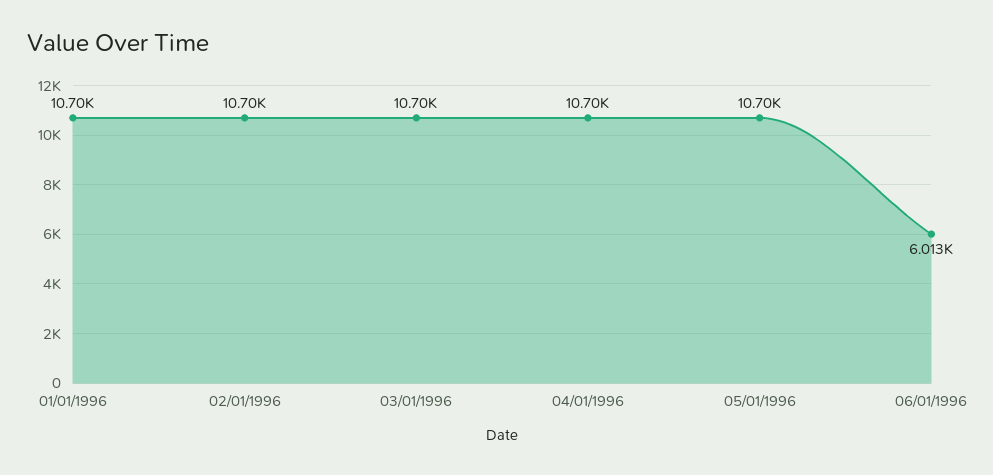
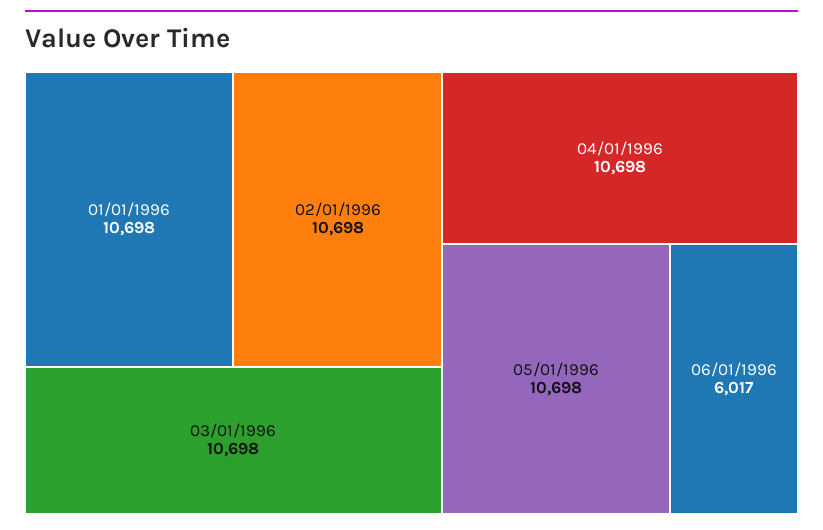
06/01/1996: 6013 -> 6017

